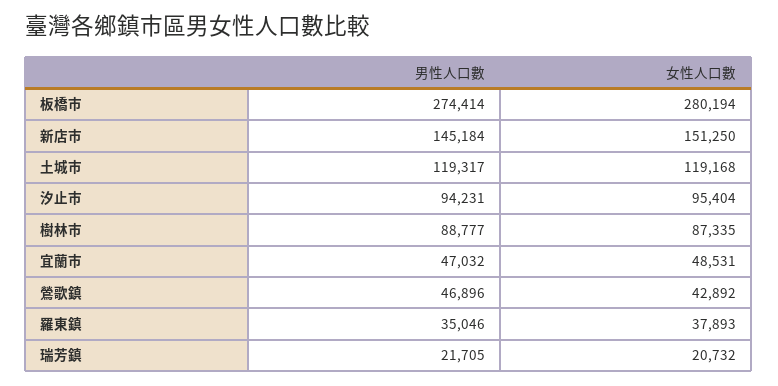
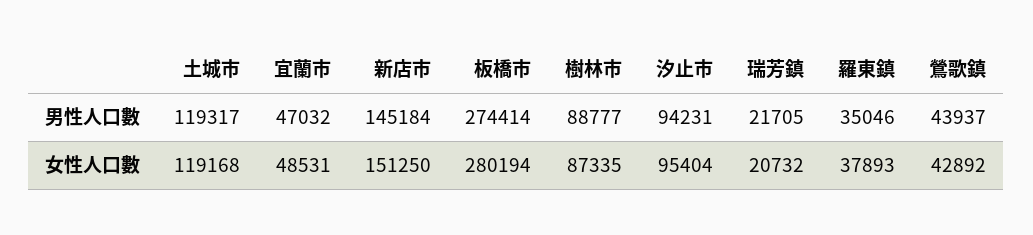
男性人口數, 鶯歌鎮: 46896 -> 43937

